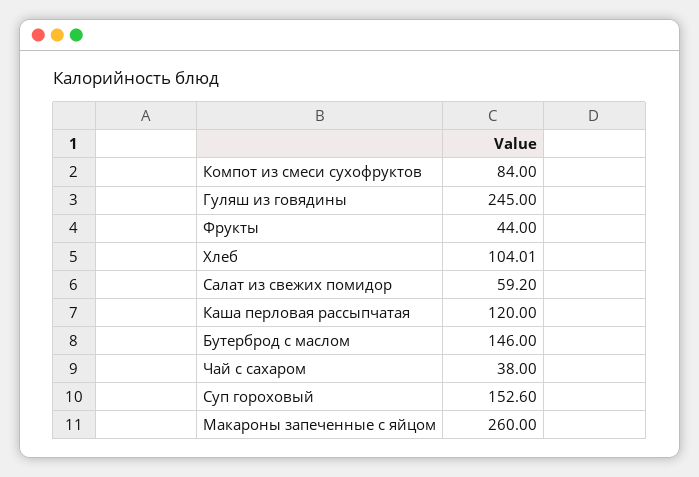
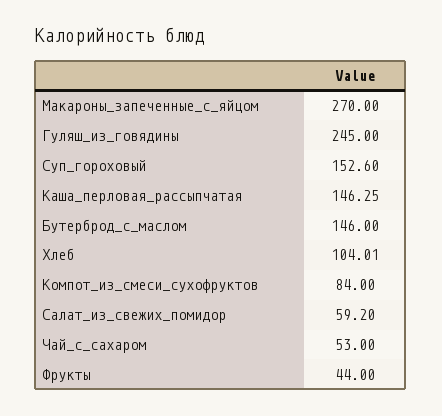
Каша перловая рассыпчатая: 120 -> 146.25
Чай с сахаром: 38 -> 53
Макароны запеченные с яйцом: 260 -> 270

